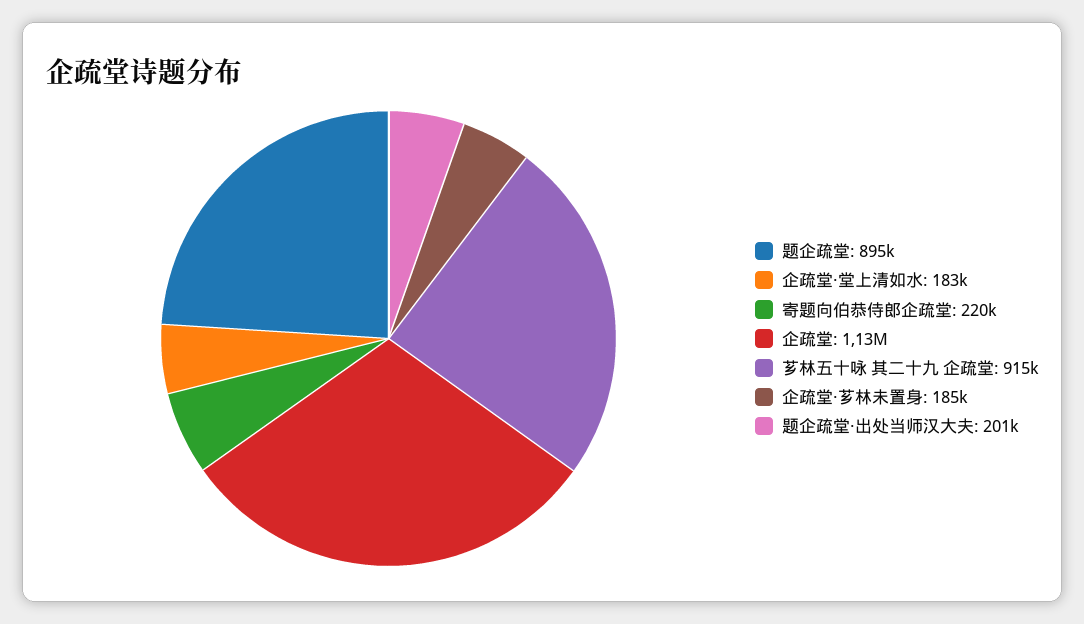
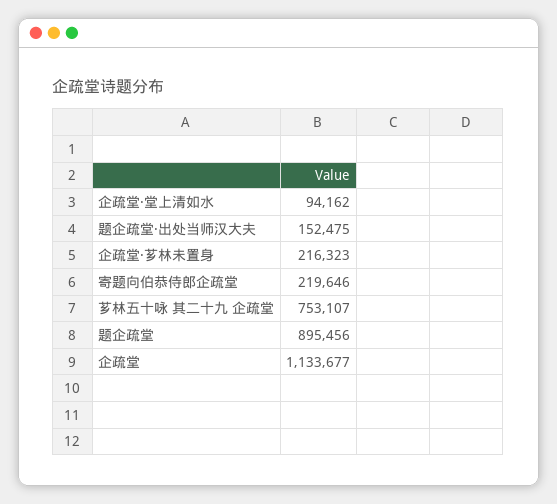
企疏堂·堂上清如水: 183000 -> 94162
芗林五十咏 其二十九 企疏堂: 915000 -> 753107
企疏堂·芗林未置身: 185000 -> 216323
题企疏堂·出处当师汉大夫: 201000 -> 152475

